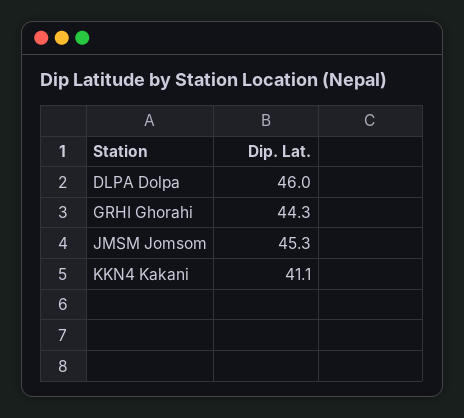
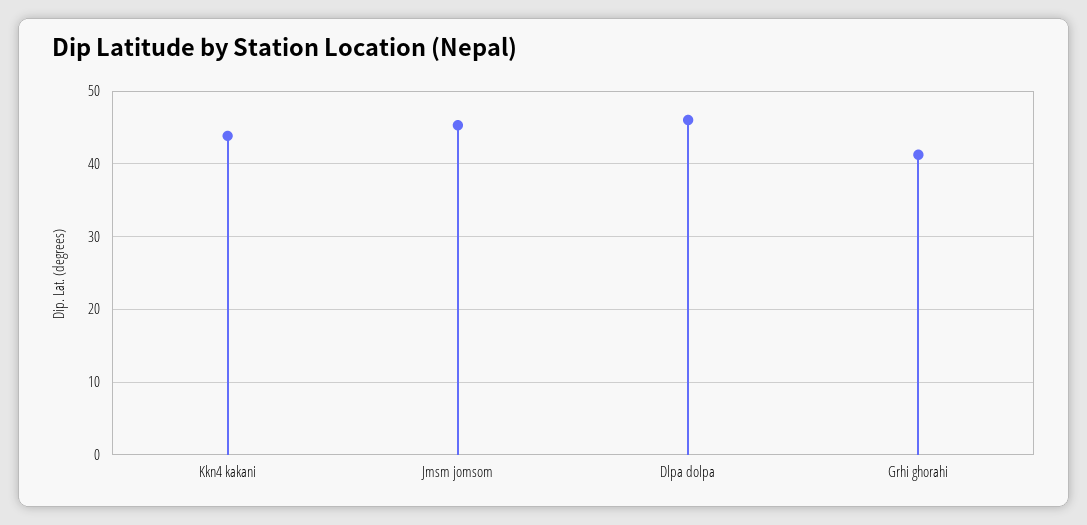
GRHI Ghorahi: 44.3 -> 41
KKN4 Kakani: 41.1 -> 44

